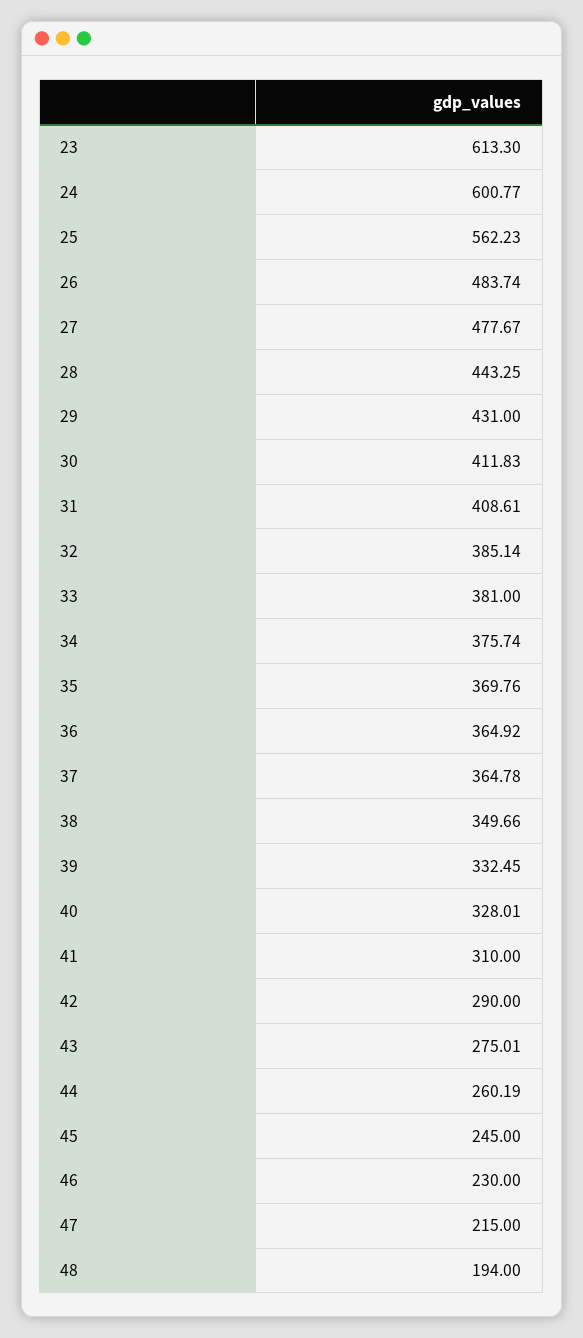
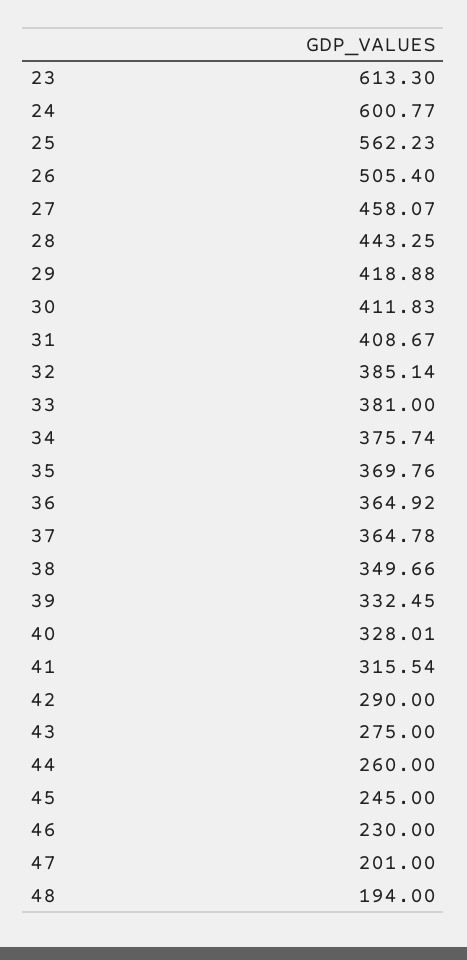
26: 483.74 -> 505.4
27: 477.67 -> 458.07
29: 431 -> 418.88
31: 408.61 -> 408.67
41: 310 -> 315.54
43: 275.01 -> 275
44: 260.19 -> 260
47: 215 -> 201

